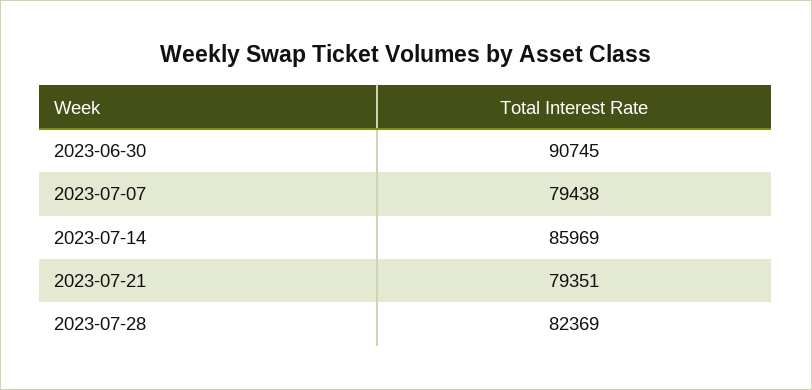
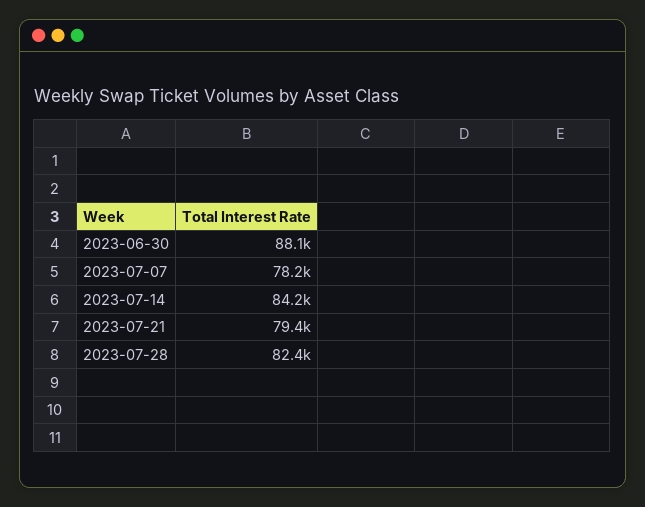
2023-06-30: 90745 -> 88100
2023-07-07: 79438 -> 78200
2023-07-14: 85969 -> 84200

